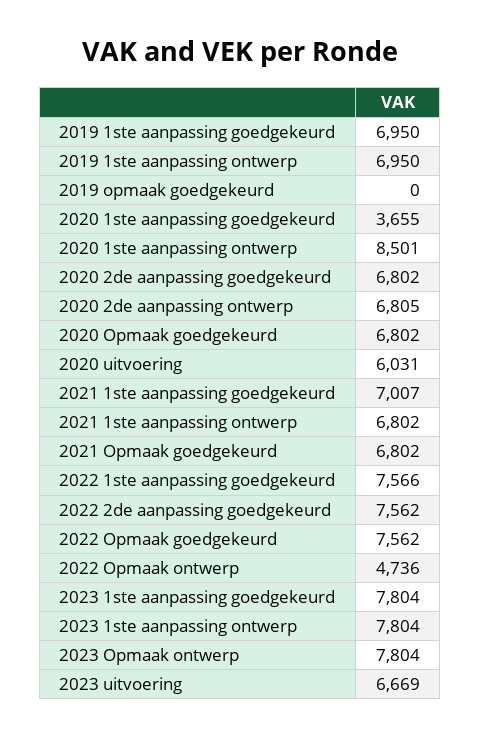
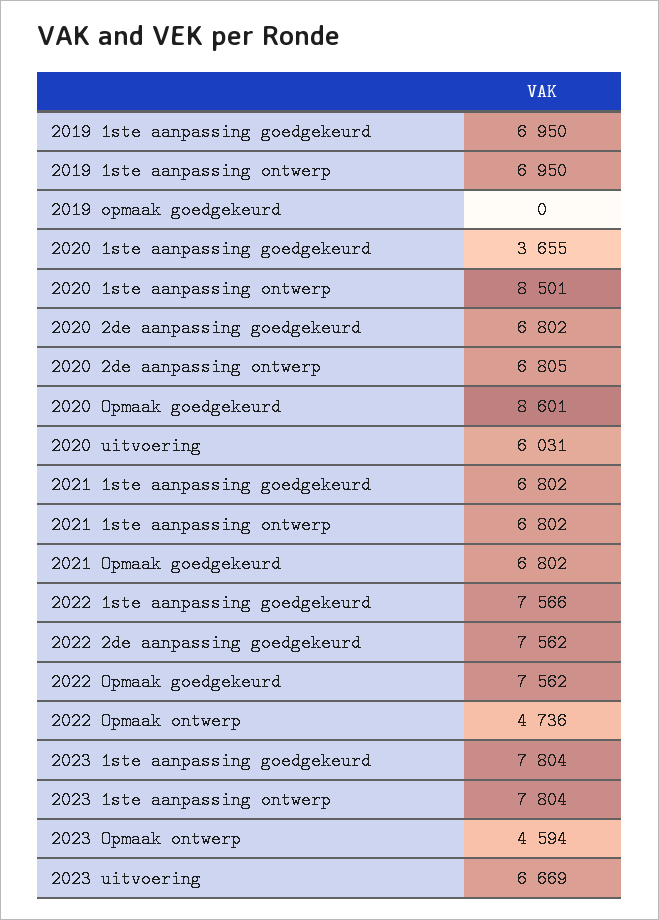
2020 Opmaak goedgekeurd: 6802 -> 8601
2021 1ste aanpassing goedgekeurd: 7007 -> 6802
2023 Opmaak ontwerp: 7804 -> 4594

